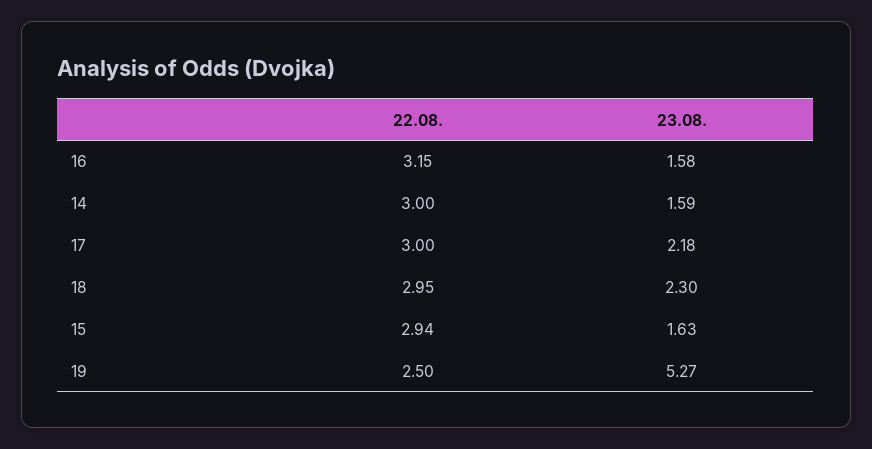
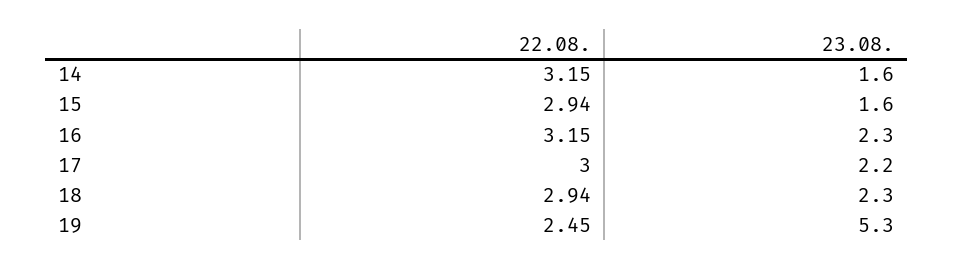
23.08., 16: 1.58 -> 2.3
22.08., 14: 3 -> 3.15
22.08., 18: 2.95 -> 2.94
22.08., 19: 2.5 -> 2.45

